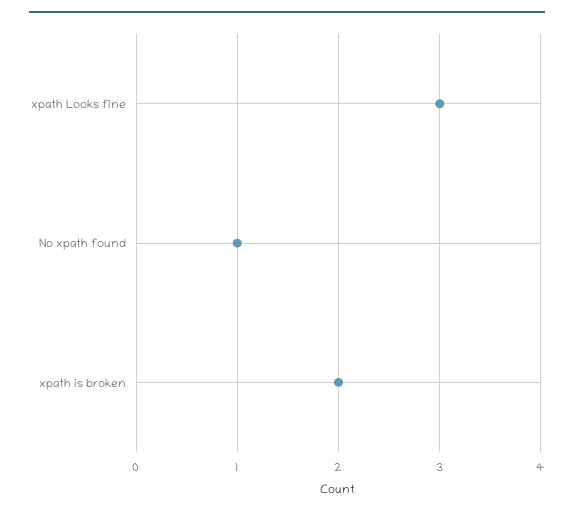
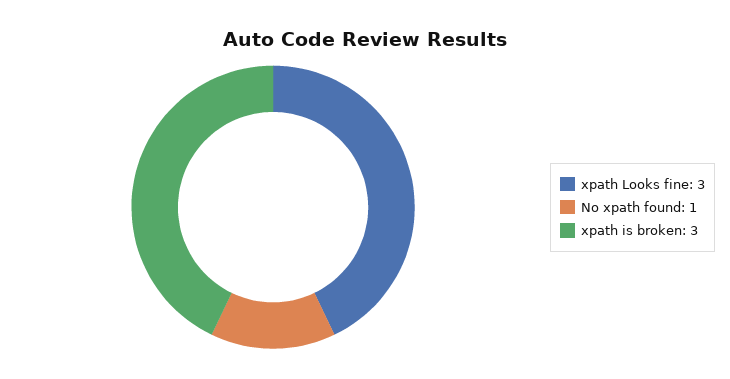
xpath is broken: 2 -> 3

